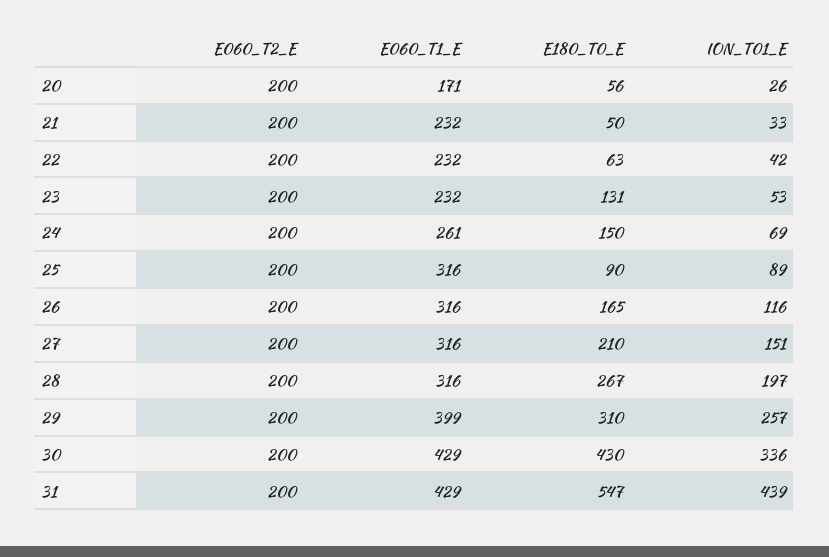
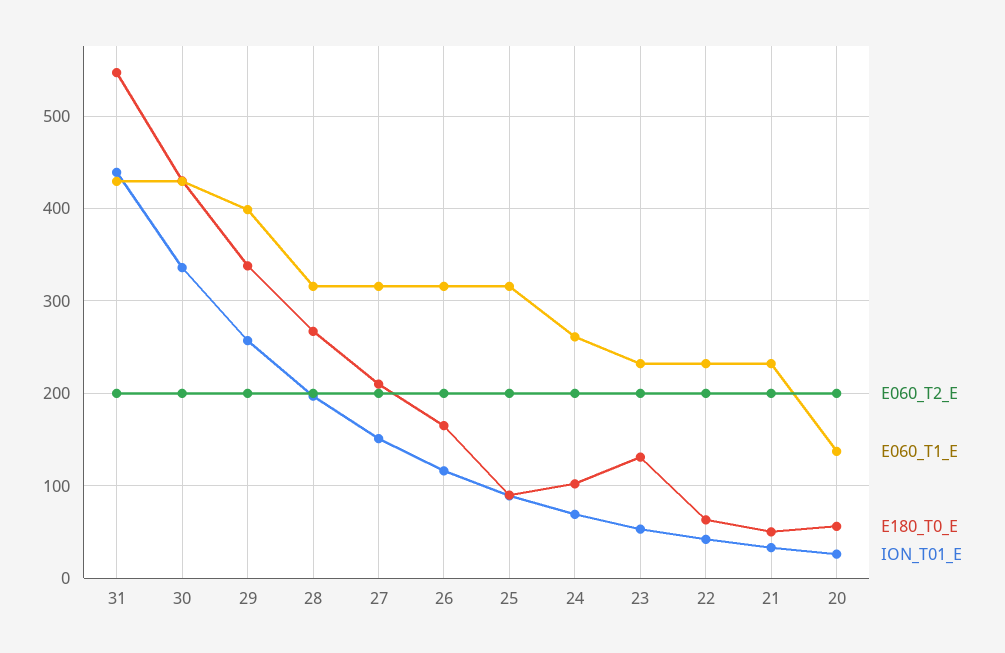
E060_T1_E, 20: 171 -> 140
E180_T0_E, 24: 150 -> 100
E180_T0_E, 29: 310 -> 340

